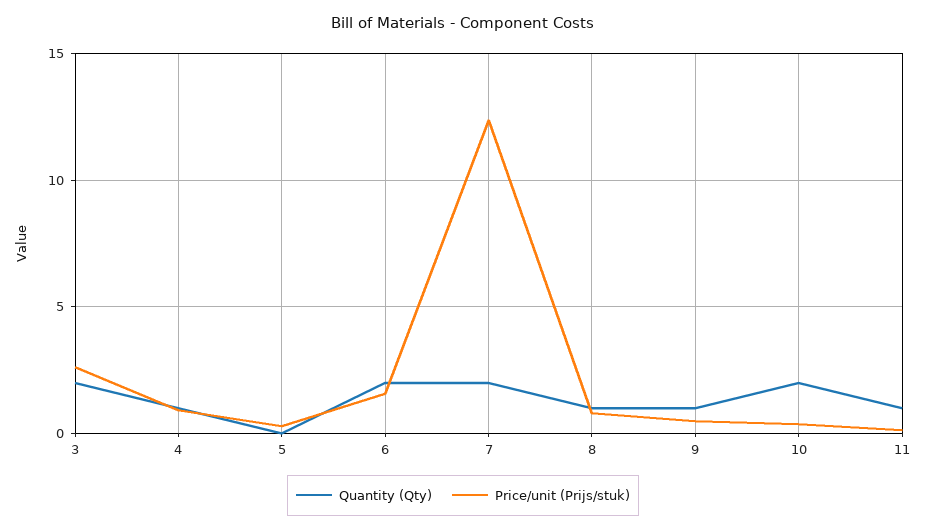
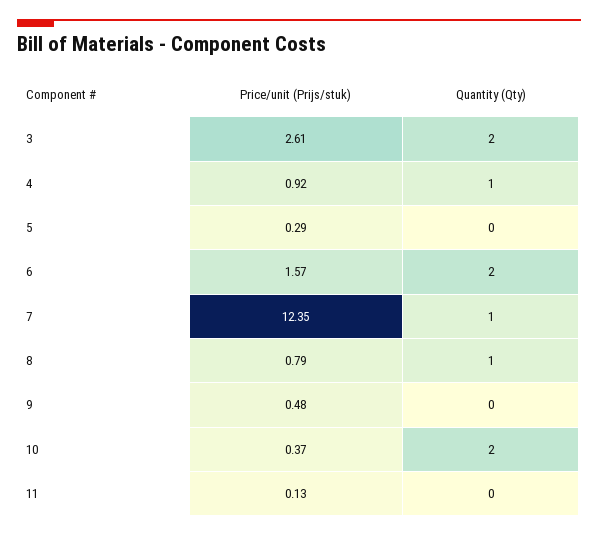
Quantity (Qty), 7: 2 -> 1
Quantity (Qty), 9: 1 -> 0
Quantity (Qty), 11: 1 -> 0

